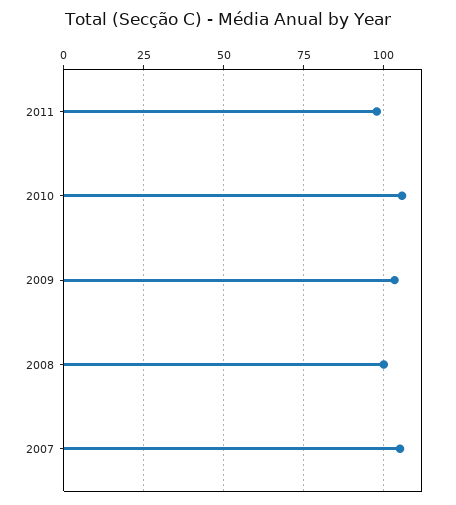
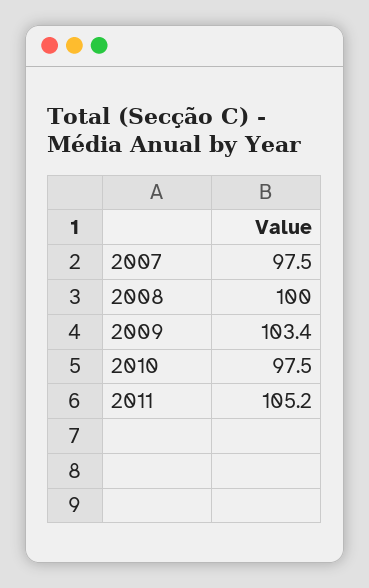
2011: 97.5 -> 105.2
2010: 105 -> 97.5
2007: 105 -> 97.5

